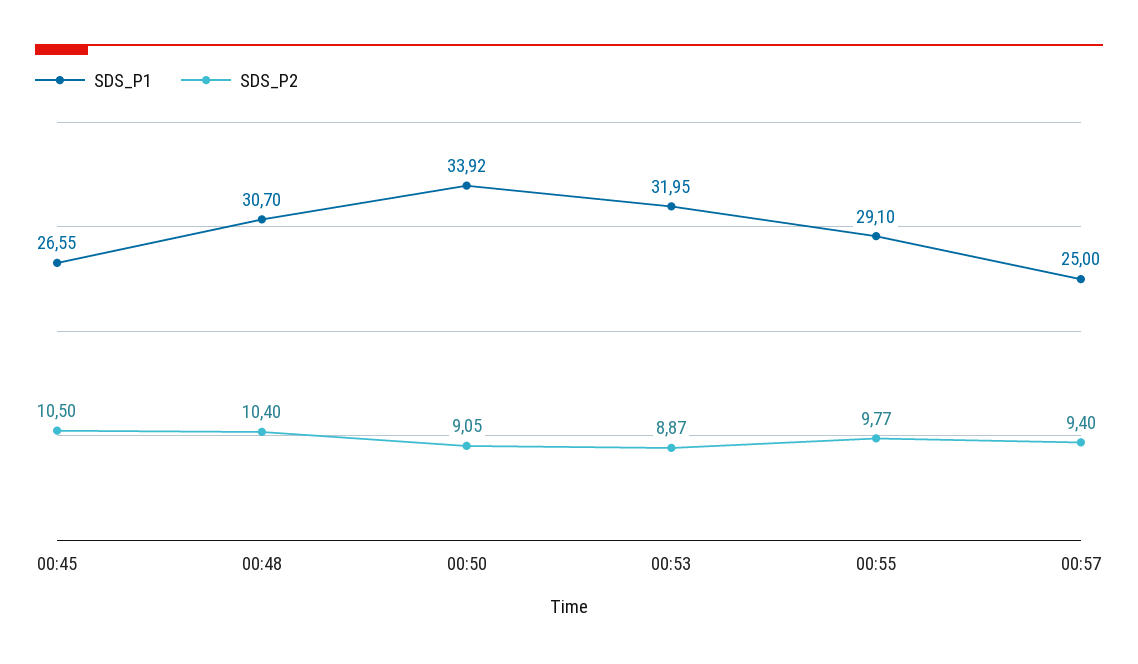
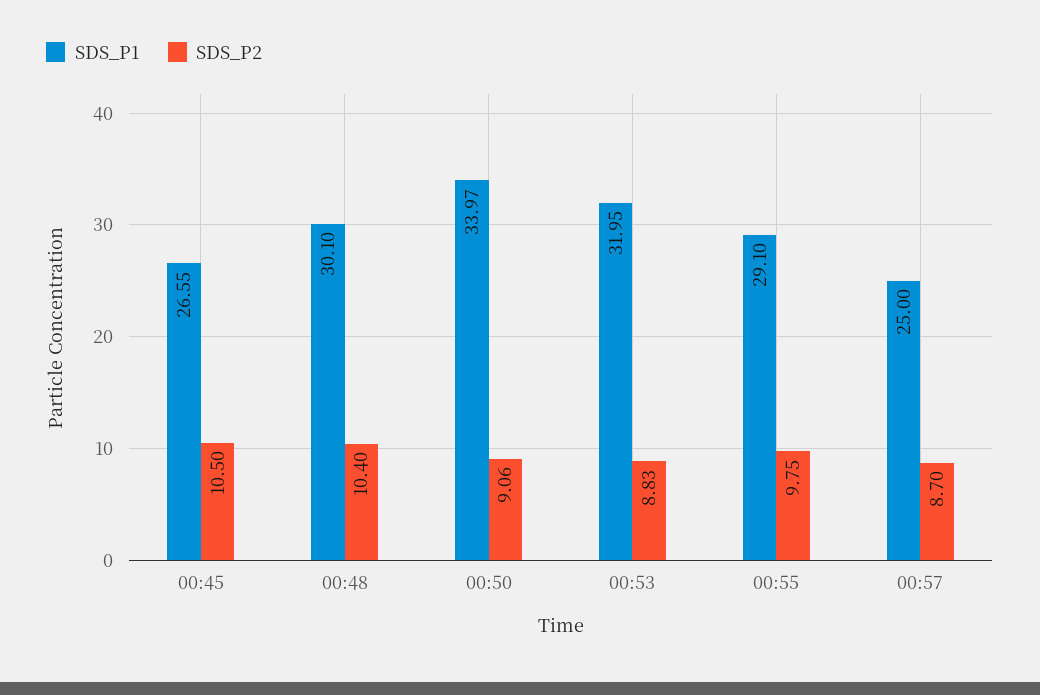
SDS_P1, 00:48: 30.7 -> 30.1
SDS_P1, 00:50: 33.92 -> 33.97
SDS_P2, 00:50: 9.05 -> 9.06
SDS_P2, 00:53: 8.87 -> 8.83
SDS_P2, 00:55: 9.77 -> 9.75
SDS_P2, 00:57: 9.4 -> 8.7

